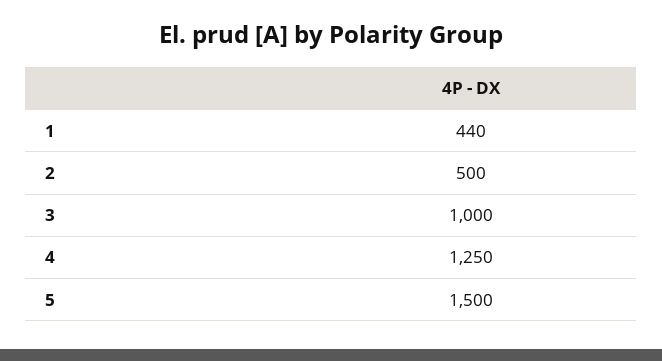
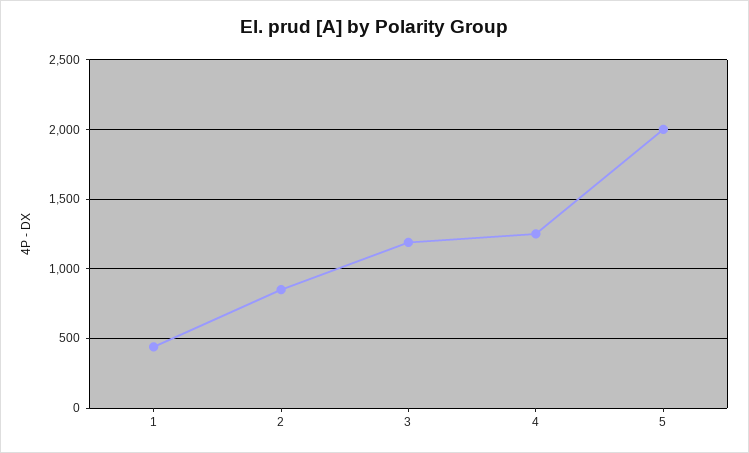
2: 500 -> 850
3: 1000 -> 1200
5: 1500 -> 2000

